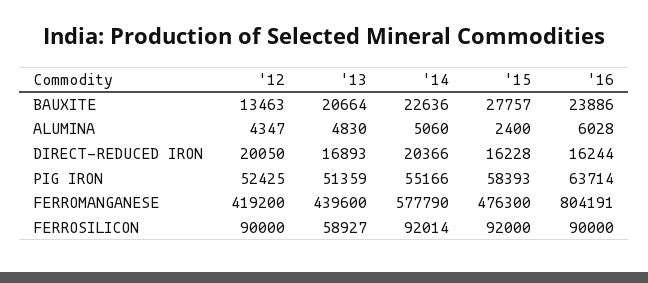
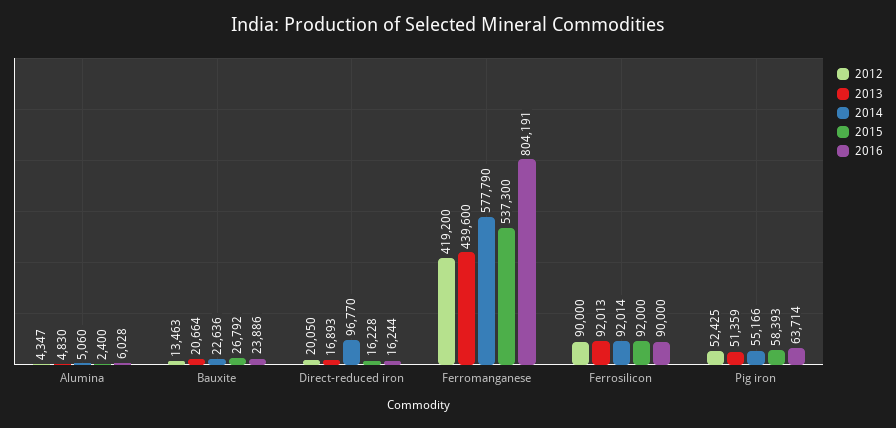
'15, BAUXITE: 27757 -> 26792
'14, DIRECT-REDUCED IRON: 20366 -> 96770
'15, FERROMANGANESE: 476300 -> 537300
'13, FERROSILICON: 58927 -> 92013

